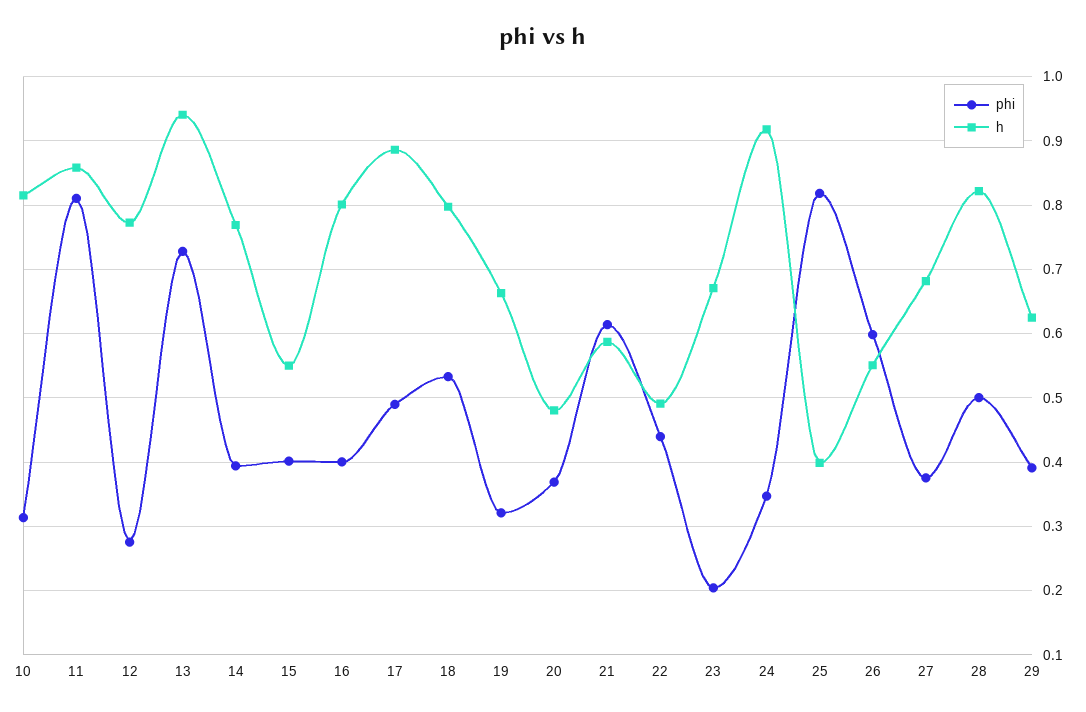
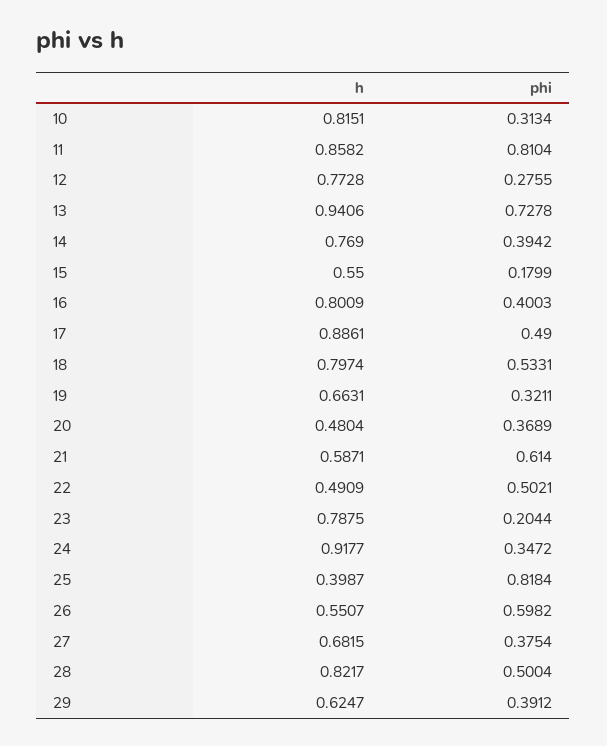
phi, 15: 0.4 -> 0.1799
phi, 22: 0.44 -> 0.5021
h, 23: 0.67 -> 0.7875

